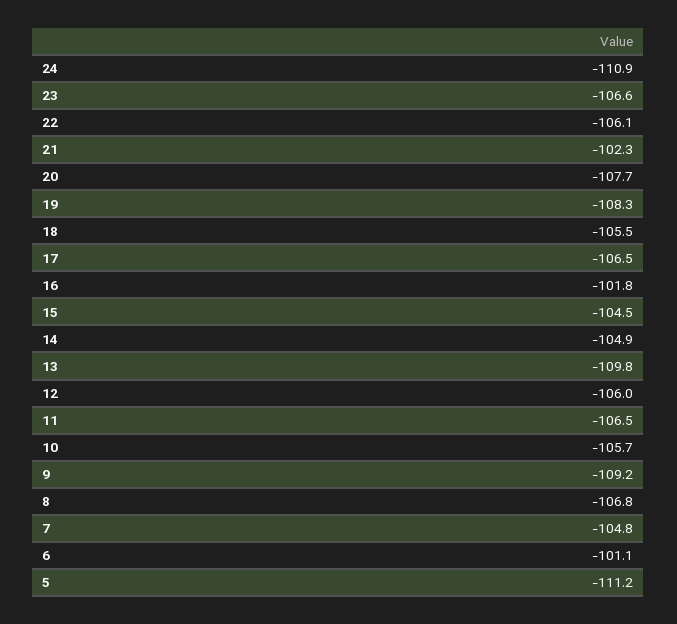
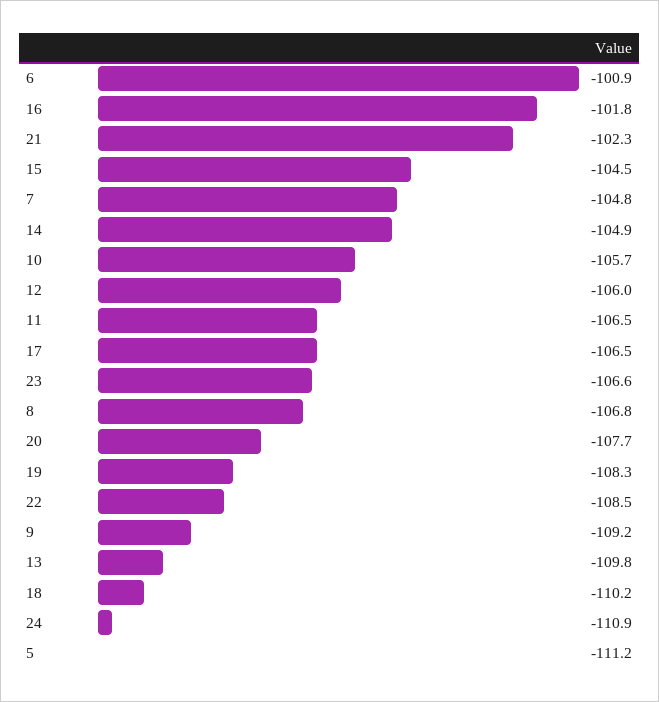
22: -106.1 -> -108.5
18: -105.5 -> -110.2
6: -101.1 -> -100.9

